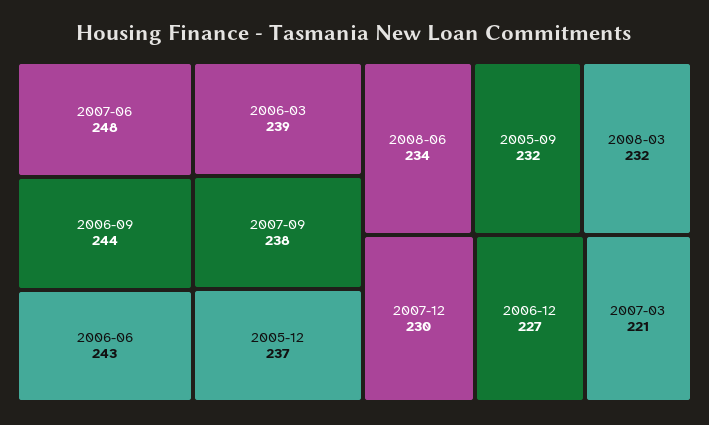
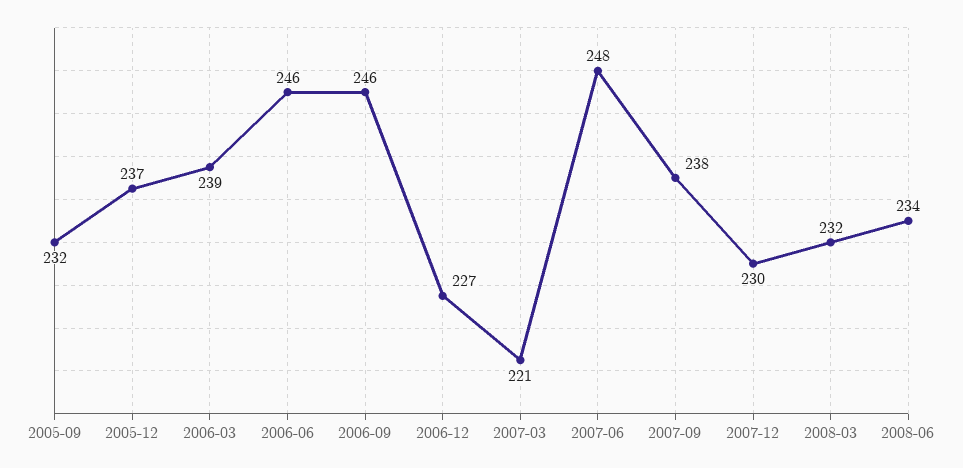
2006-09: 244 -> 246
2006-06: 243 -> 246

